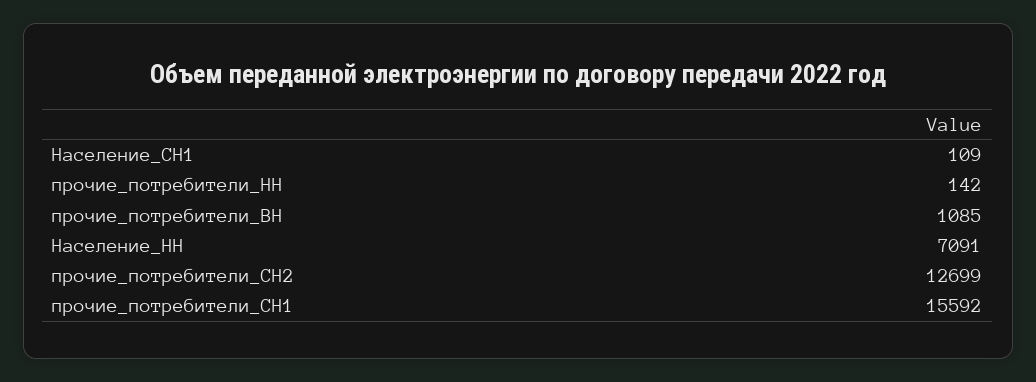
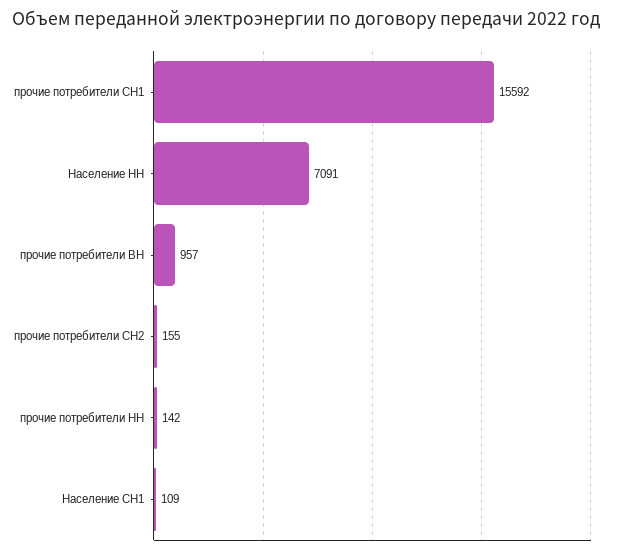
прочие_потребители_ВН: 1085 -> 957
прочие_потребители_СН2: 12699 -> 155

